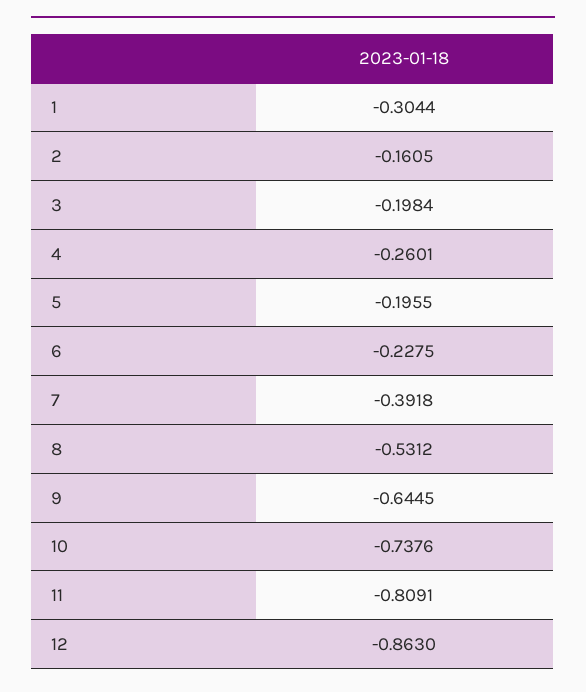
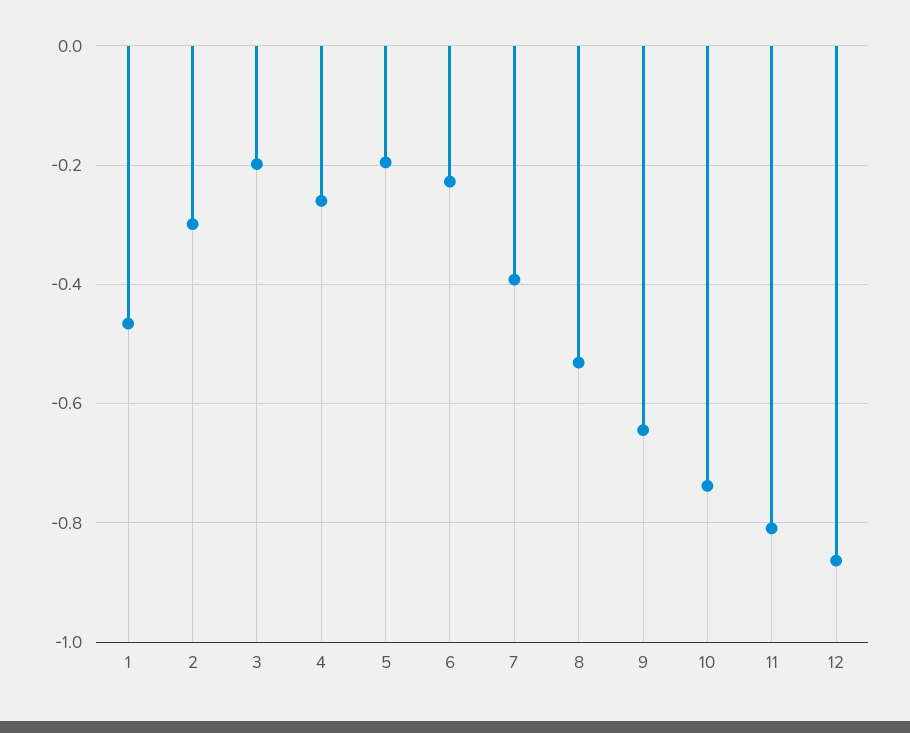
1: -0.3044 -> -0.46
2: -0.1605 -> -0.3

